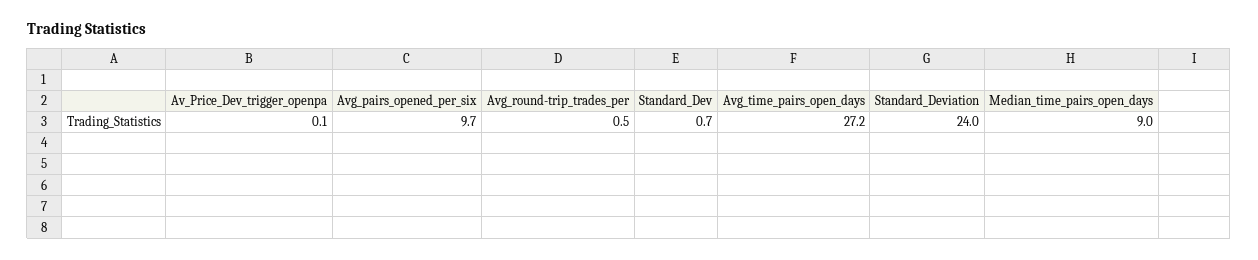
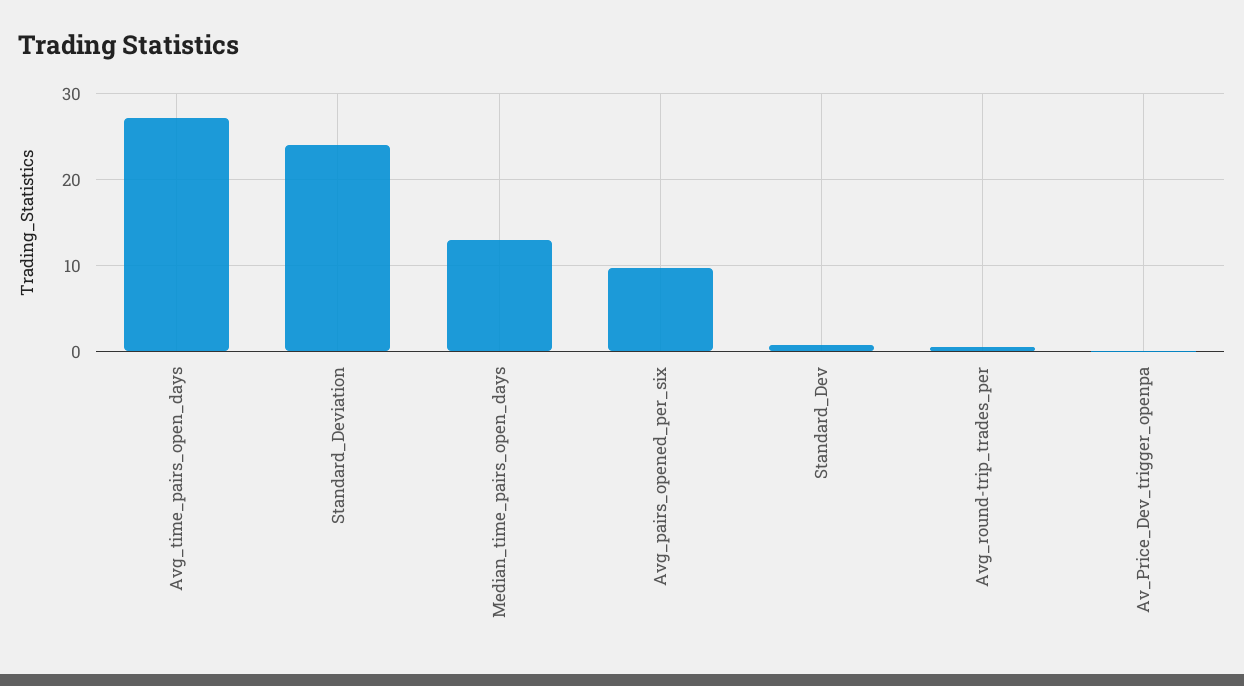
Median_time_pairs_open_days: 9 -> 13

